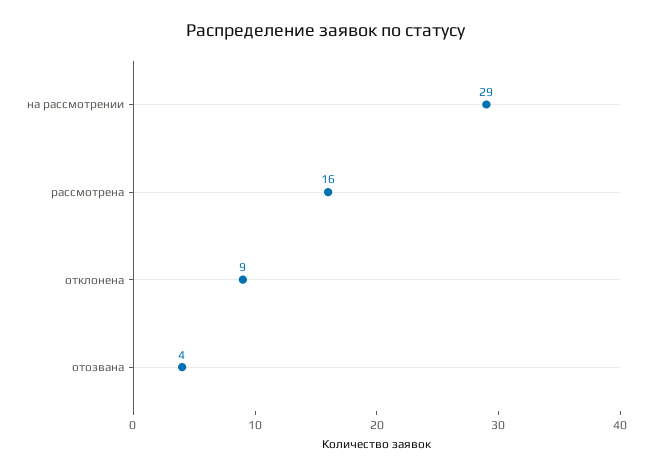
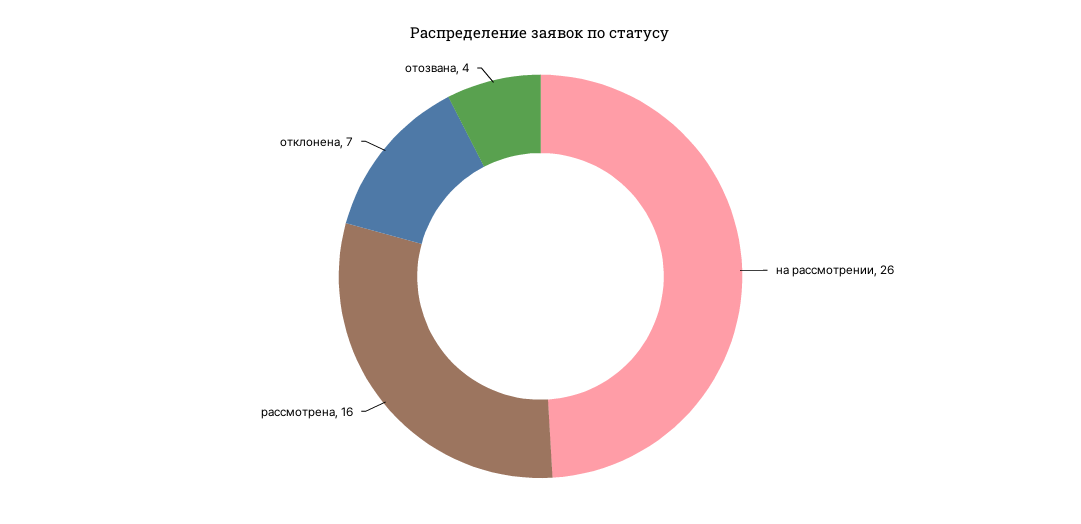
на рассмотрении: 29 -> 26
отклонена: 9 -> 7

